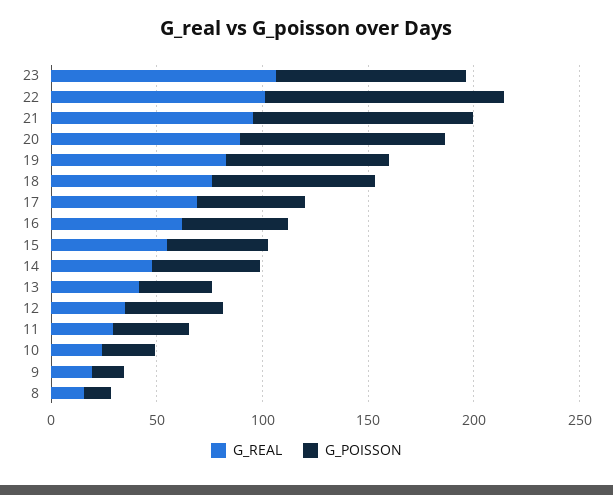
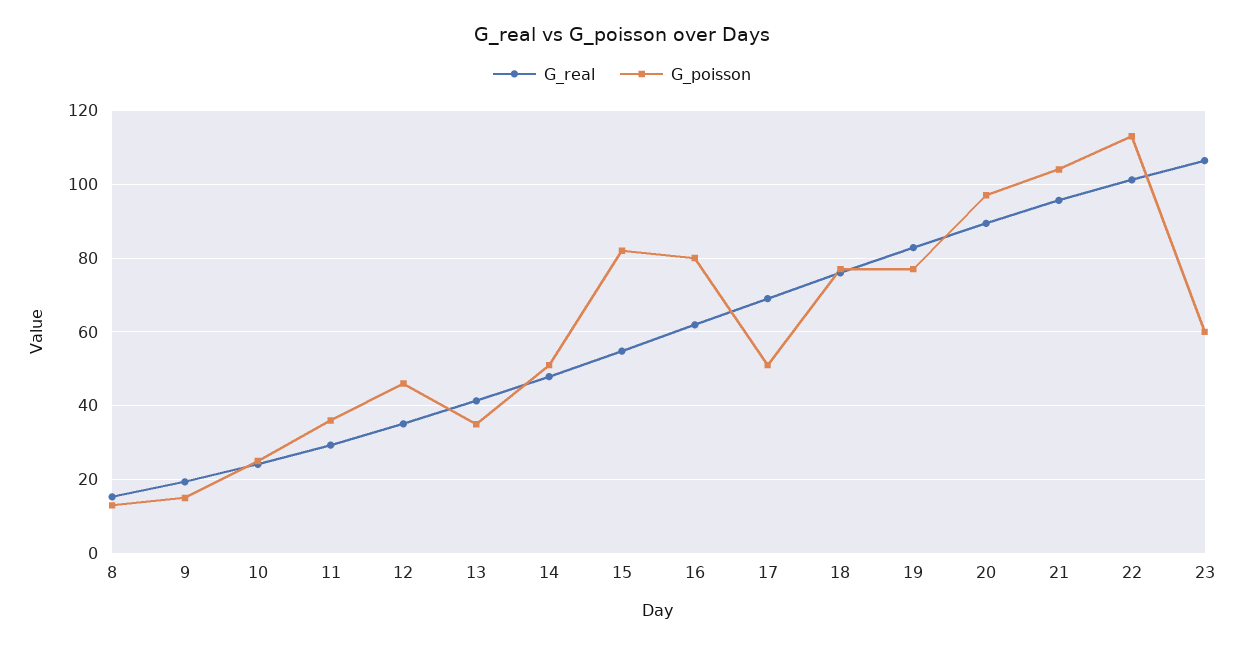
G_POISSON, 23: 90 -> 60
G_POISSON, 16: 50 -> 80
G_POISSON, 15: 50 -> 82

